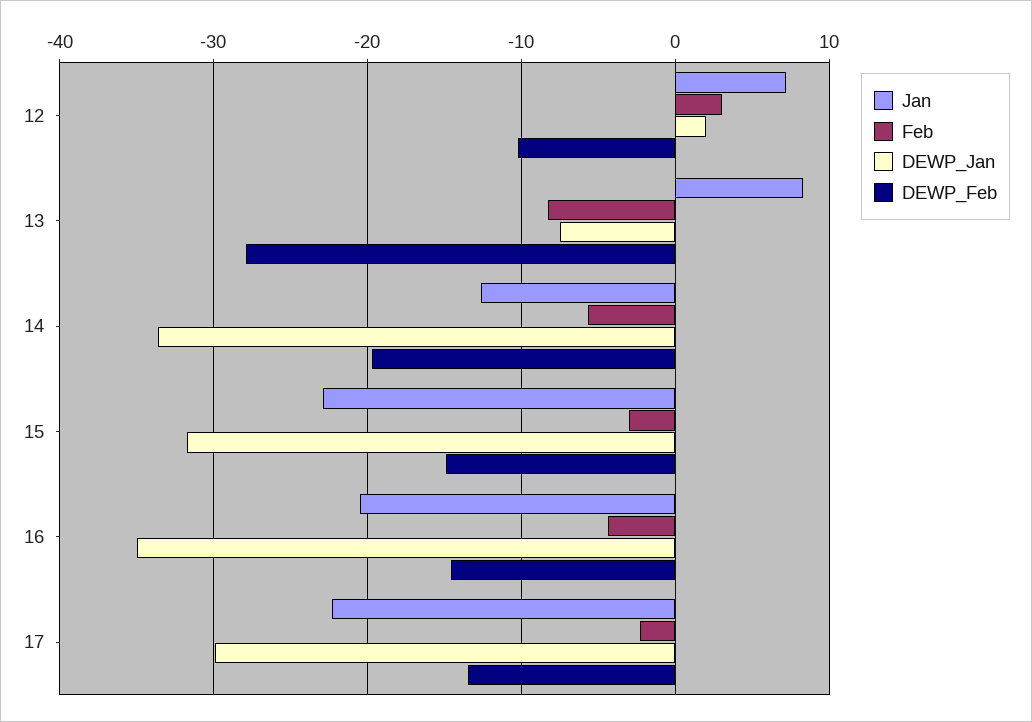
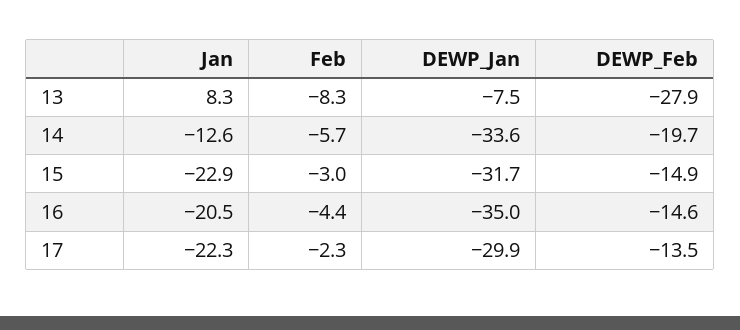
Jan, 12: 7 -> none
Feb, 12: 3 -> none
DEWP_Jan, 12: 2 -> none
DEWP_Feb, 12: -10 -> none

